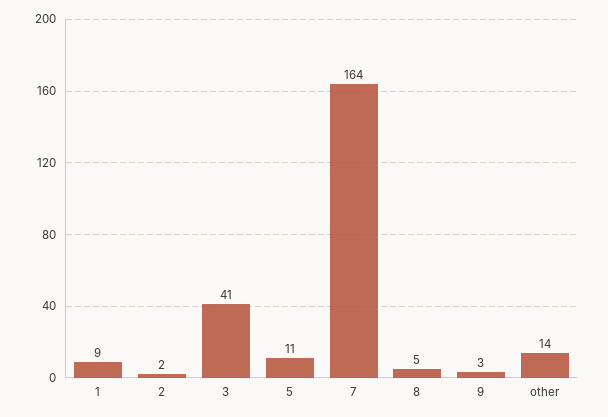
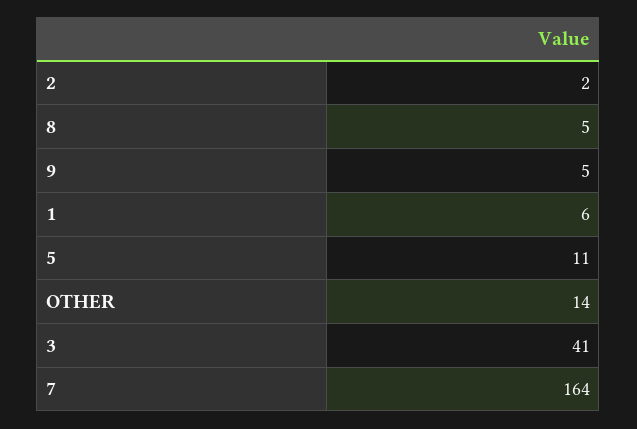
1: 9 -> 6
9: 3 -> 5

